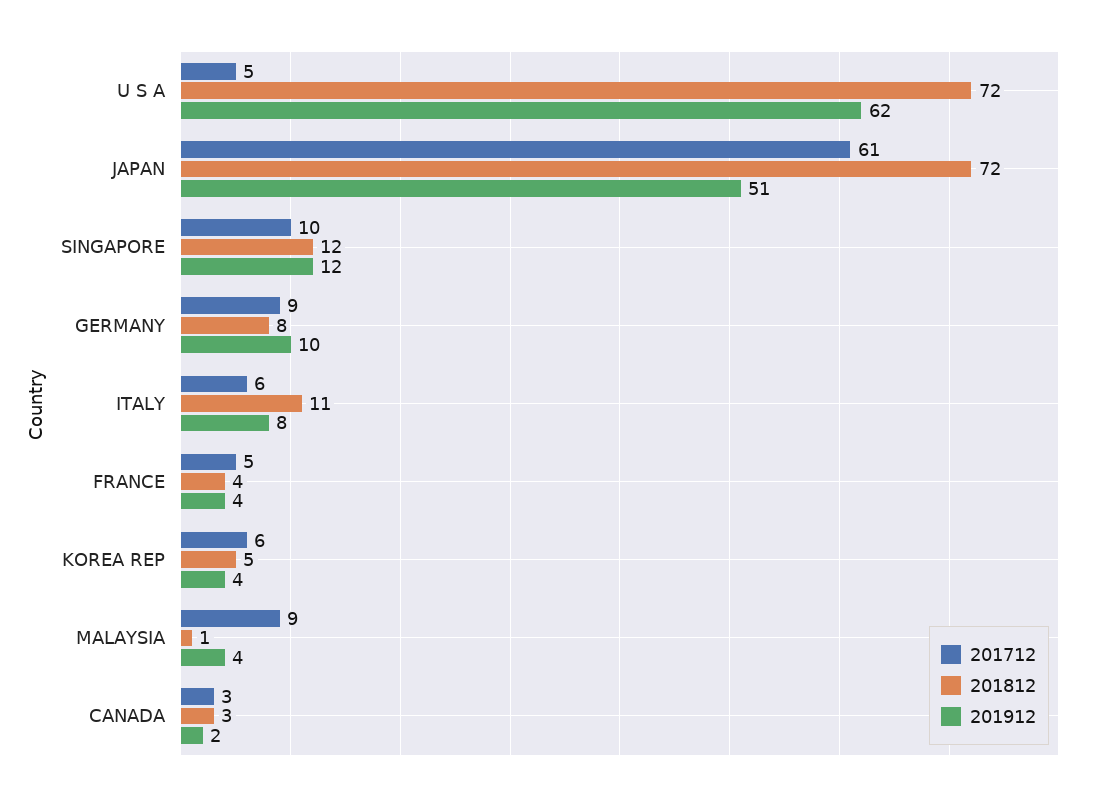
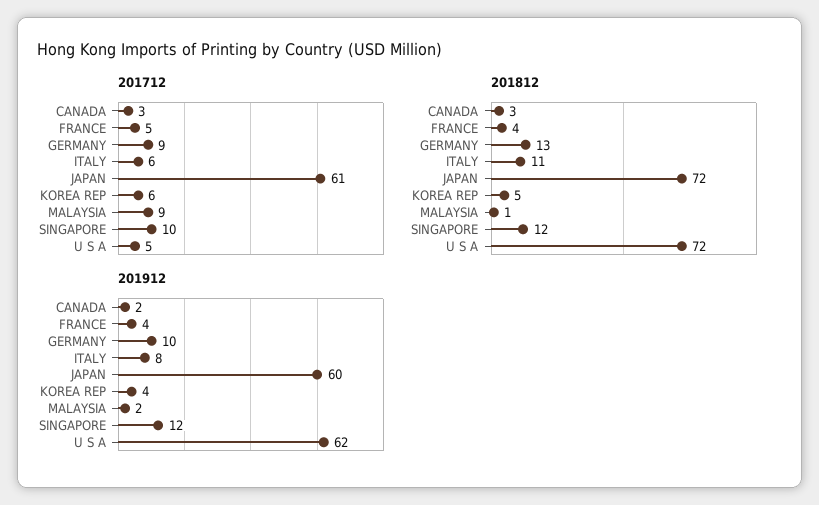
201912, JAPAN: 51 -> 60
201812, GERMANY: 8 -> 13
201912, MALAYSIA: 4 -> 2

